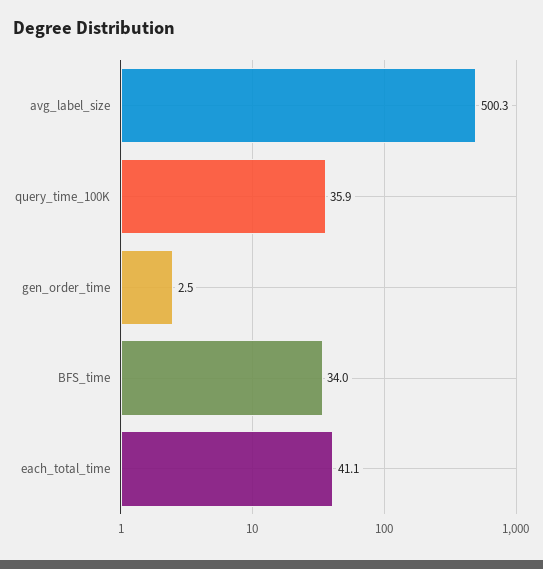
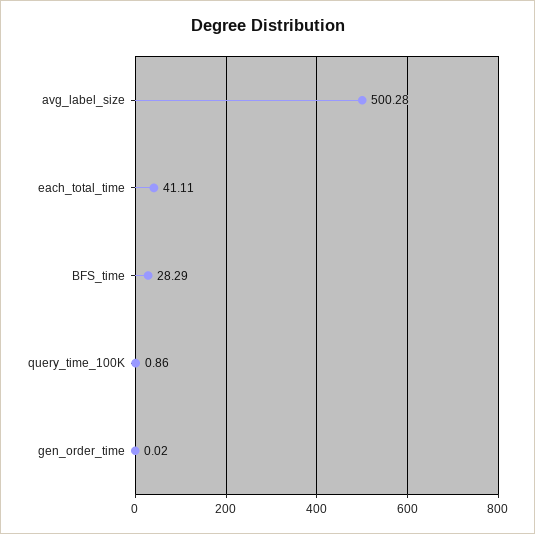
query_time_100K: 35.9 -> 0.86
gen_order_time: 2.5 -> 0.02
BFS_time: 34 -> 28.29

